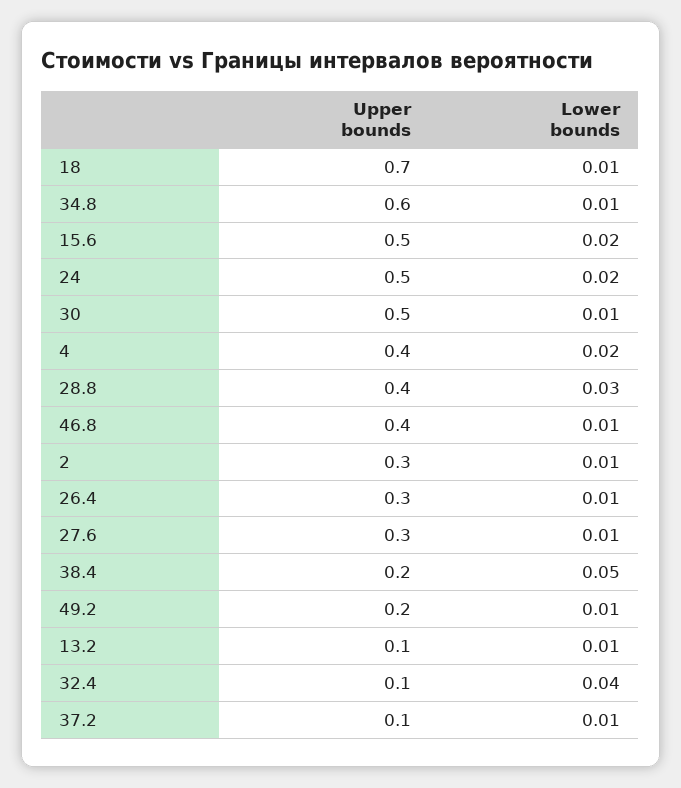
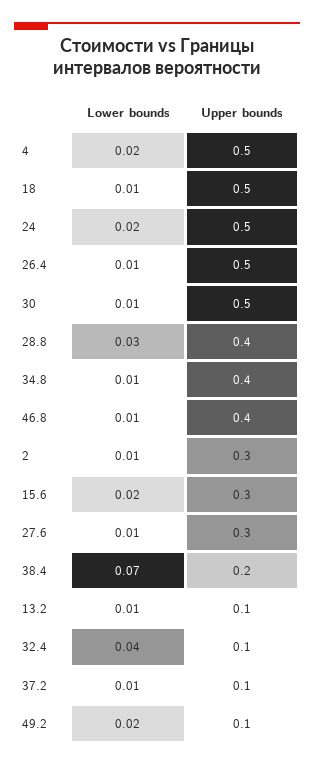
Upper bounds, 18: 0.7 -> 0.5
Upper bounds, 34.8: 0.6 -> 0.4
Upper bounds, 15.6: 0.5 -> 0.3
Upper bounds, 4: 0.4 -> 0.5
Upper bounds, 26.4: 0.3 -> 0.5
Lower bounds, 38.4: 0.05 -> 0.07
Upper bounds, 49.2: 0.2 -> 0.1
Lower bounds, 49.2: 0.01 -> 0.02

